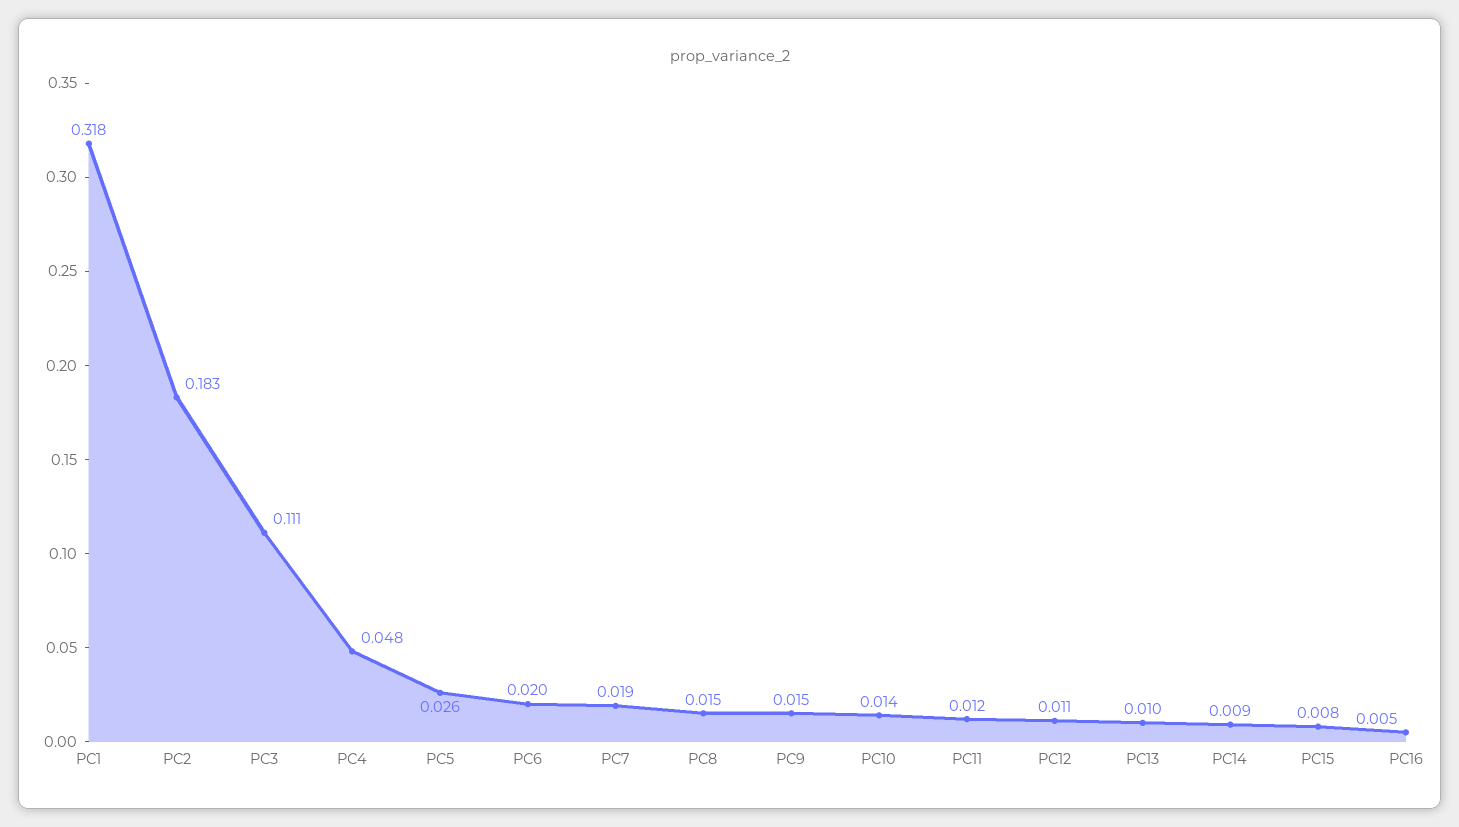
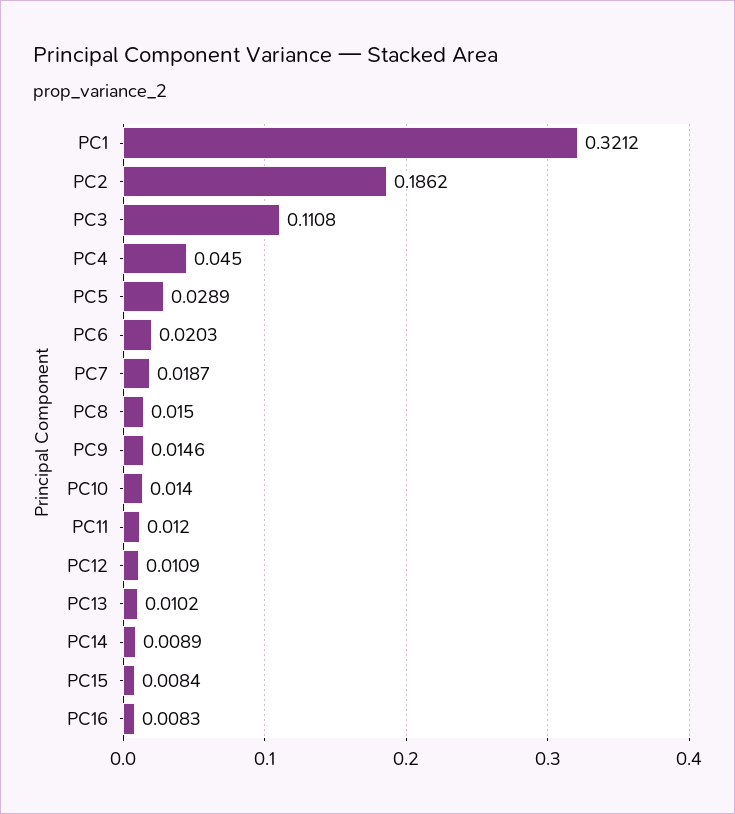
PC1: 0.318 -> 0.3212
PC2: 0.183 -> 0.1862
PC4: 0.048 -> 0.045
PC5: 0.026 -> 0.0289
PC16: 0.005 -> 0.0083

